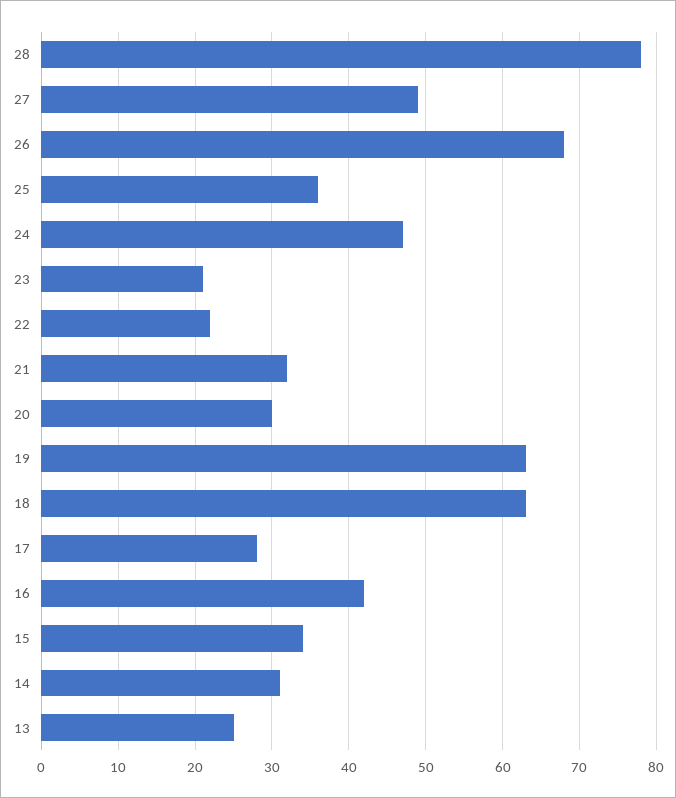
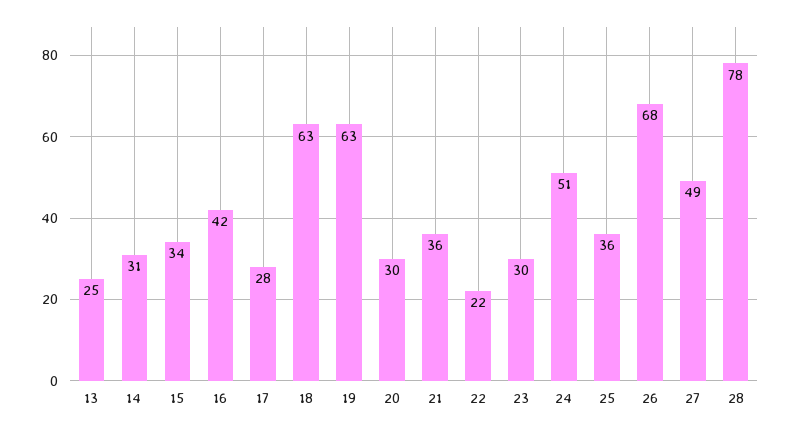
24: 47 -> 51
23: 21 -> 30
21: 32 -> 36

